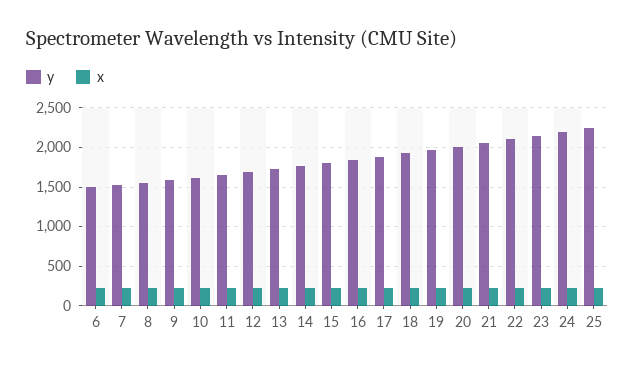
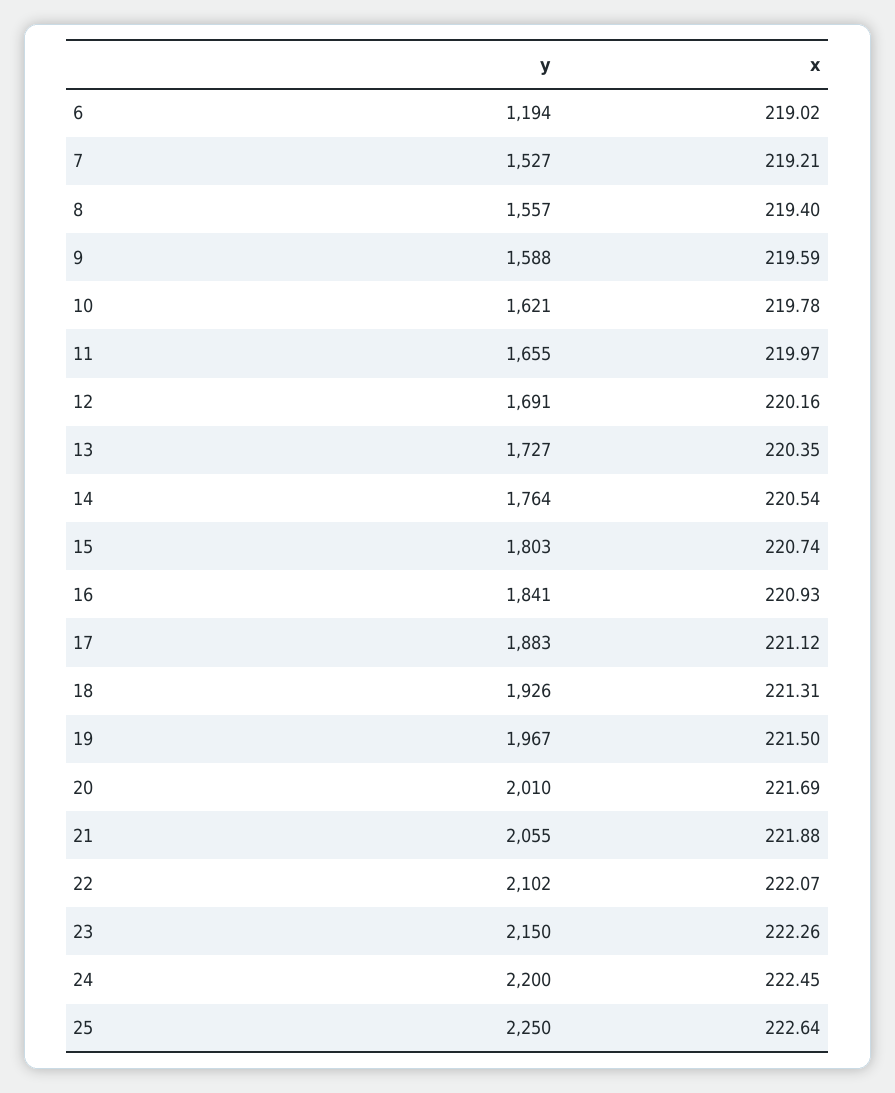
y, 6: 1500 -> 1194

